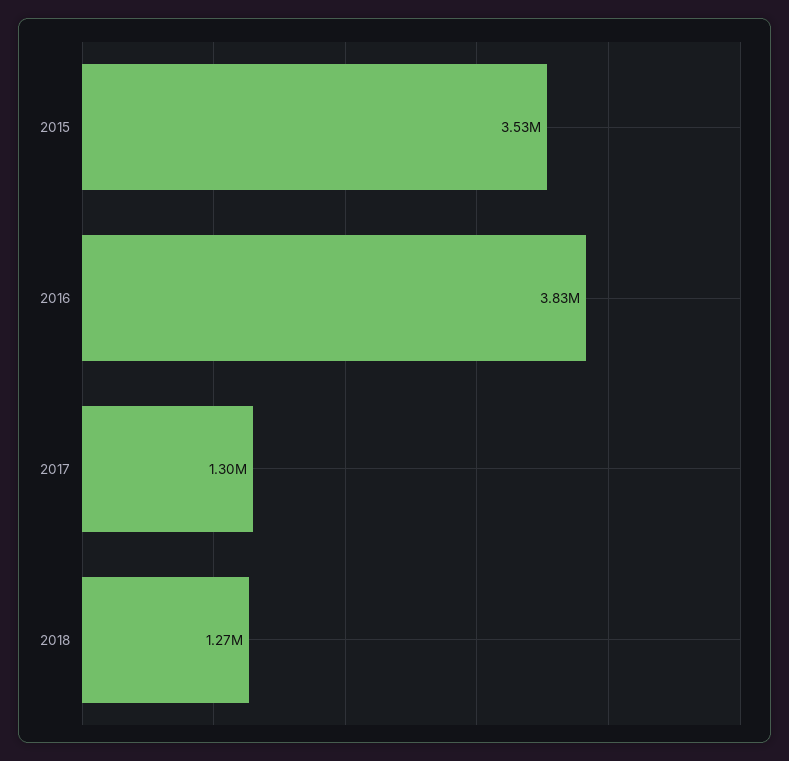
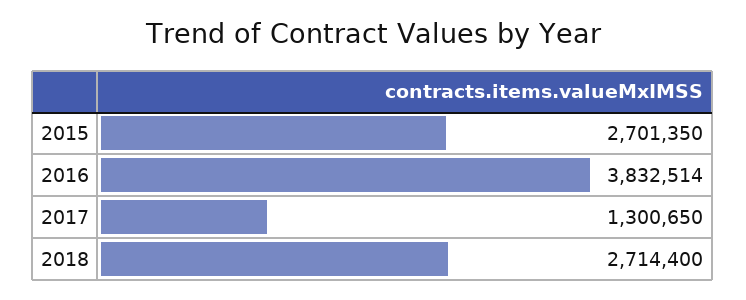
2015: 3530000 -> 2701350
2018: 1270000 -> 2714400

